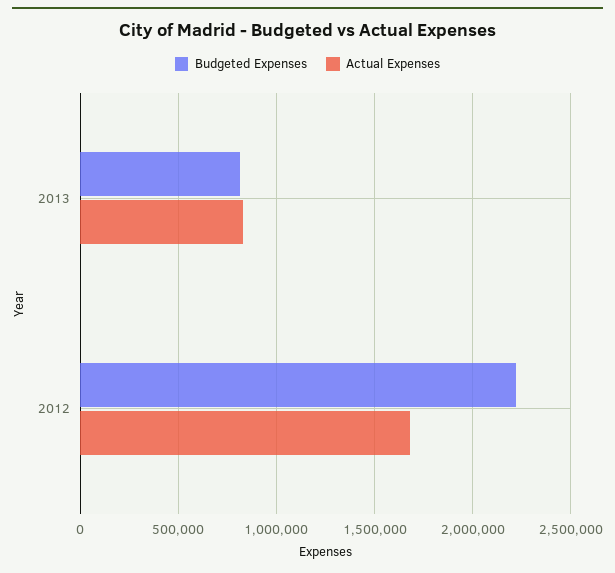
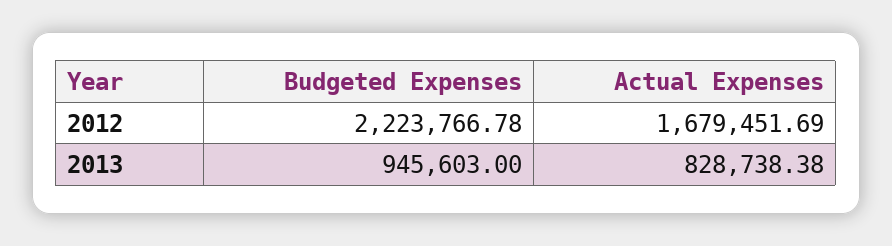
Budgeted Expenses, 2013: 800000 -> 945603

